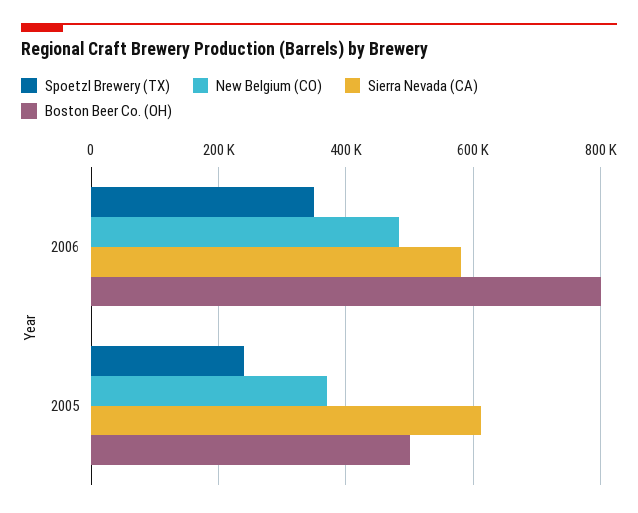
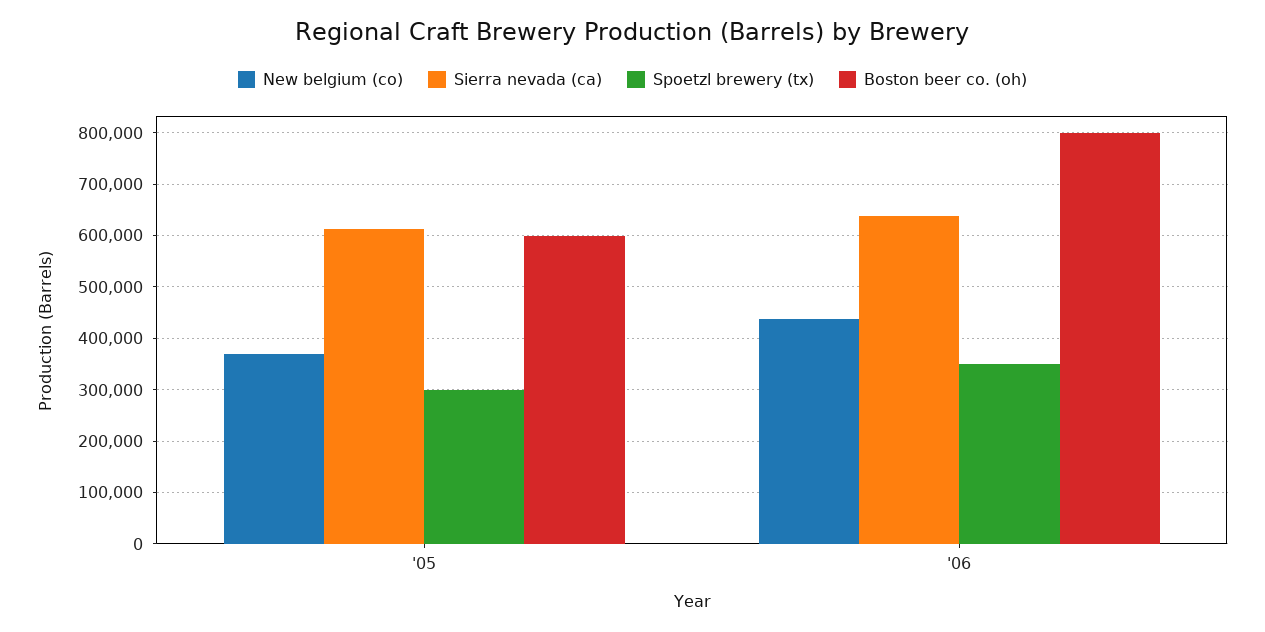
New Belgium (CO), 2006: 480000 -> 440000
Sierra Nevada (CA), 2006: 580000 -> 640000
Spoetzl Brewery (TX), 2005: 240000 -> 300000
Boston Beer Co. (OH), 2005: 500000 -> 600000

